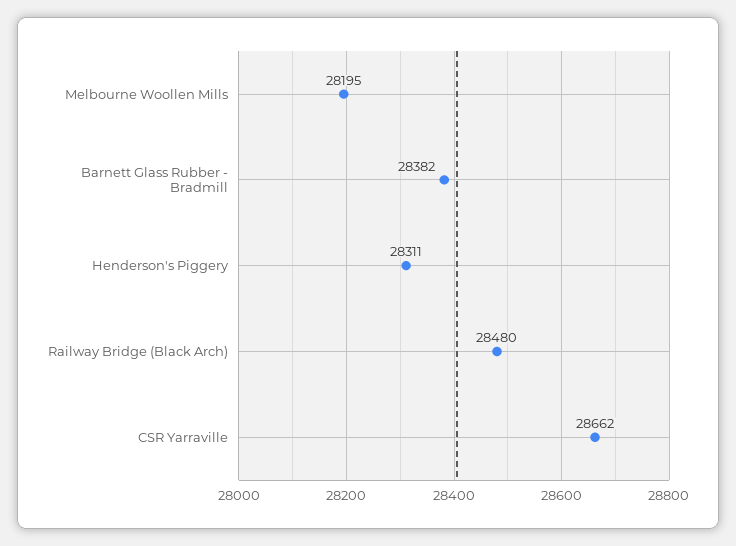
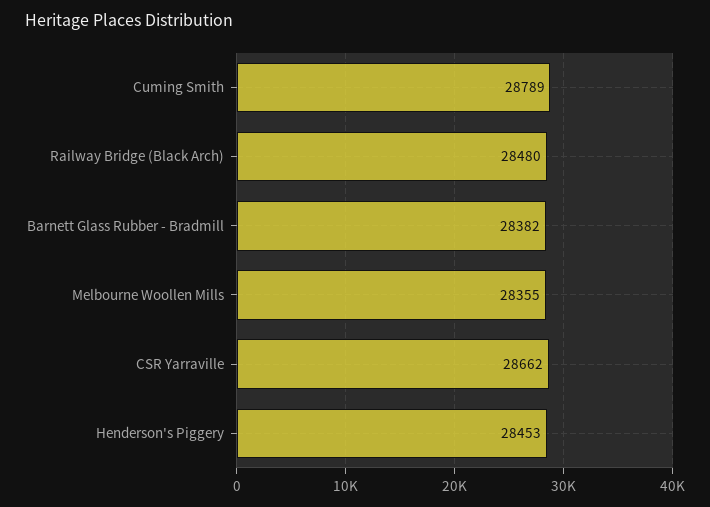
Melbourne Woollen Mills: 28195 -> 28355
Henderson's Piggery: 28311 -> 28453
Cuming Smith: none -> 28789

